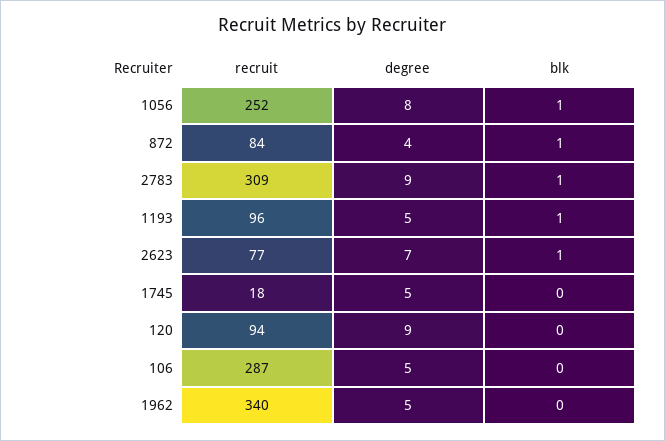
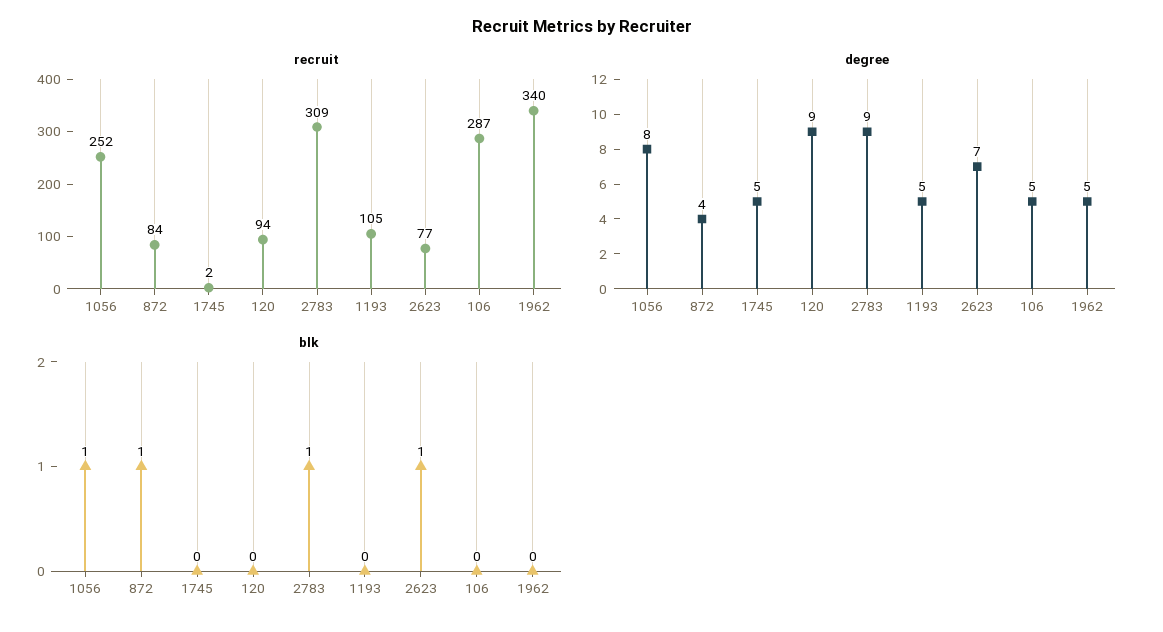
recruit, 1193: 96 -> 105
blk, 1193: 1 -> 0
recruit, 1745: 18 -> 2

